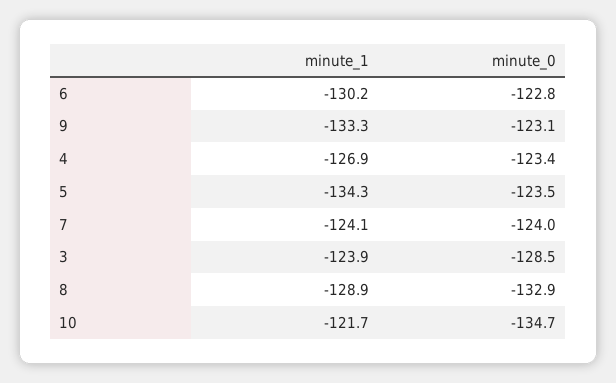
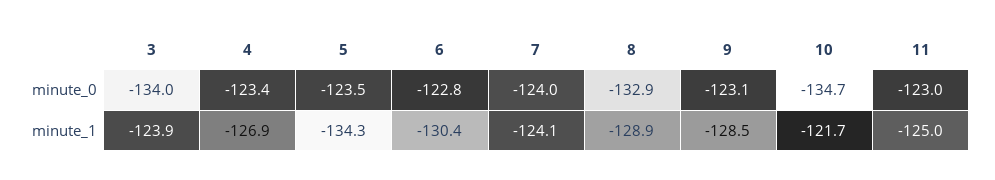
minute_1, 6: -130.2 -> -130.4
minute_1, 9: -133.3 -> -128.5
minute_0, 3: -128.5 -> -134
minute_0, 11: none -> -123
minute_1, 11: none -> -125

